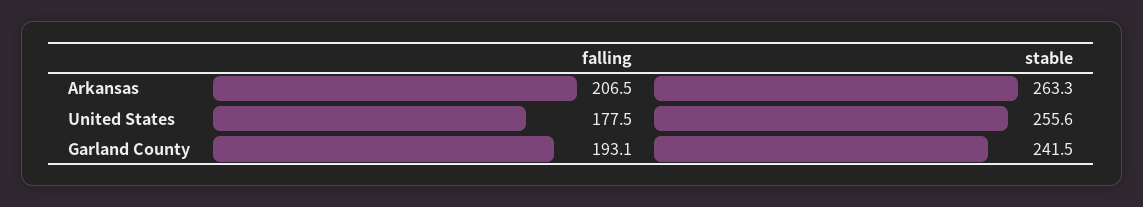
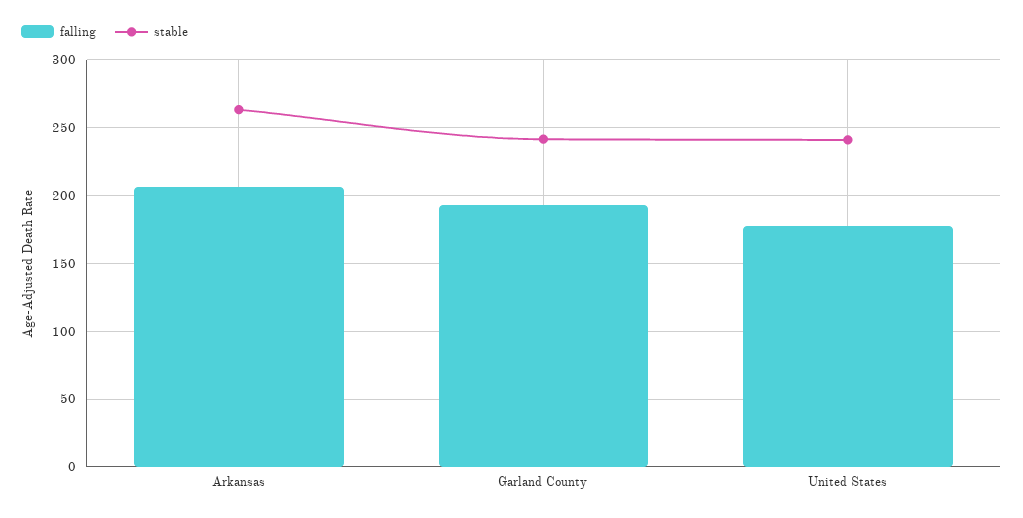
stable, United States: 255.6 -> 240

